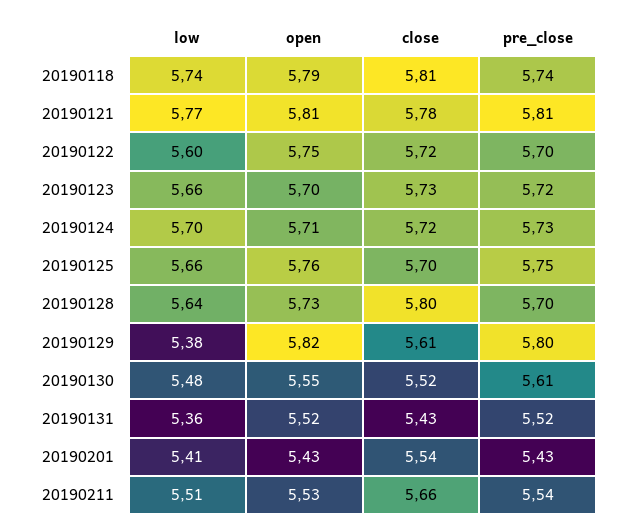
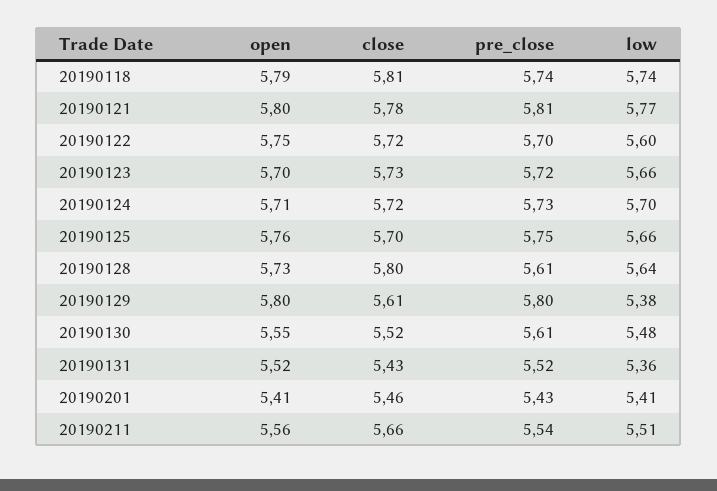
open, 20190121: 5.81 -> 5.8
pre_close, 20190128: 5.7 -> 5.61
open, 20190129: 5.82 -> 5.8
open, 20190201: 5.43 -> 5.41
close, 20190201: 5.54 -> 5.46
open, 20190211: 5.53 -> 5.56

